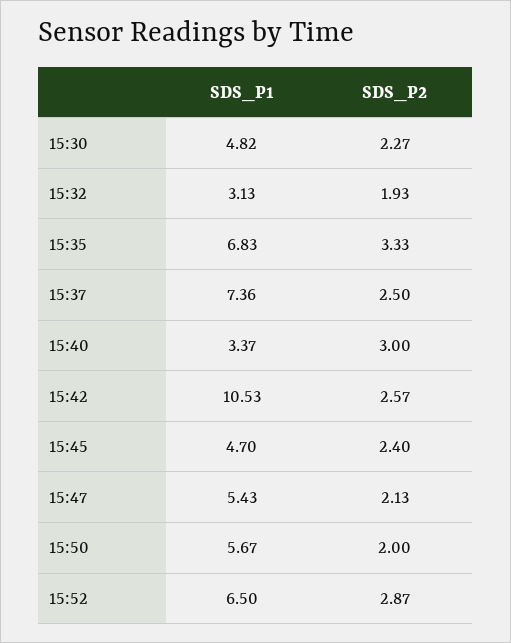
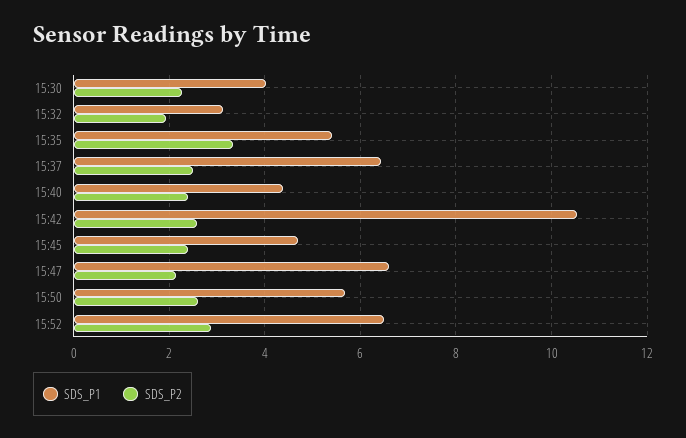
SDS_P1, 15:30: 4.82 -> 4
SDS_P1, 15:35: 6.83 -> 5.4
SDS_P1, 15:37: 7.36 -> 6.4
SDS_P1, 15:40: 3.37 -> 4.4
SDS_P2, 15:40: 3 -> 2.4
SDS_P1, 15:47: 5.43 -> 6.6
SDS_P2, 15:50: 2 -> 2.6

